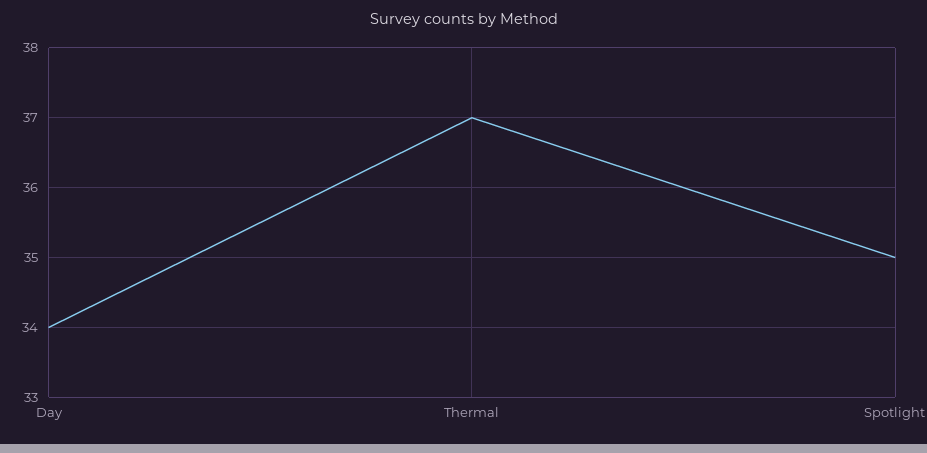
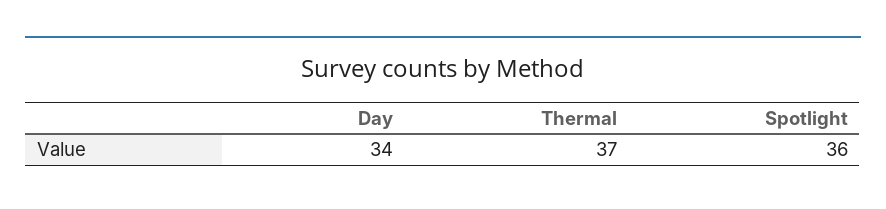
Spotlight: 35 -> 36

